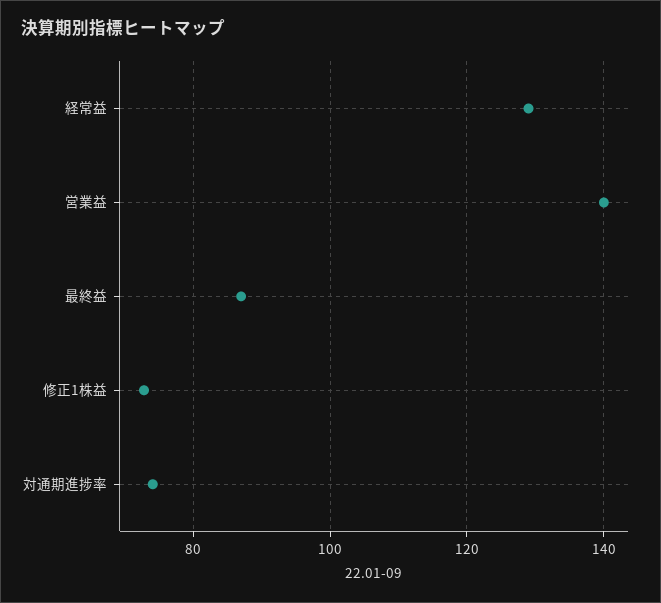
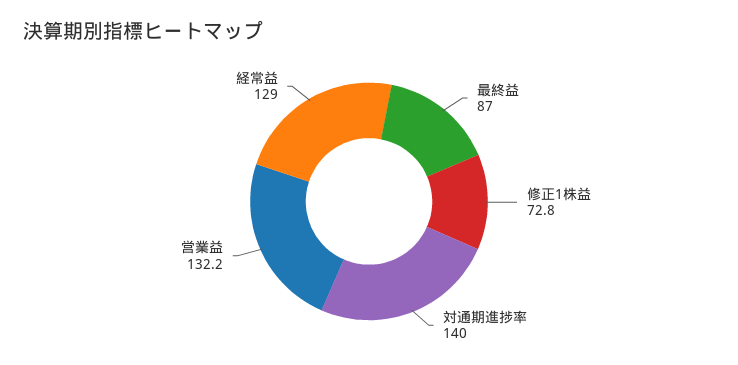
営業益: 140 -> 132.2
対通期進捗率: 74 -> 140

